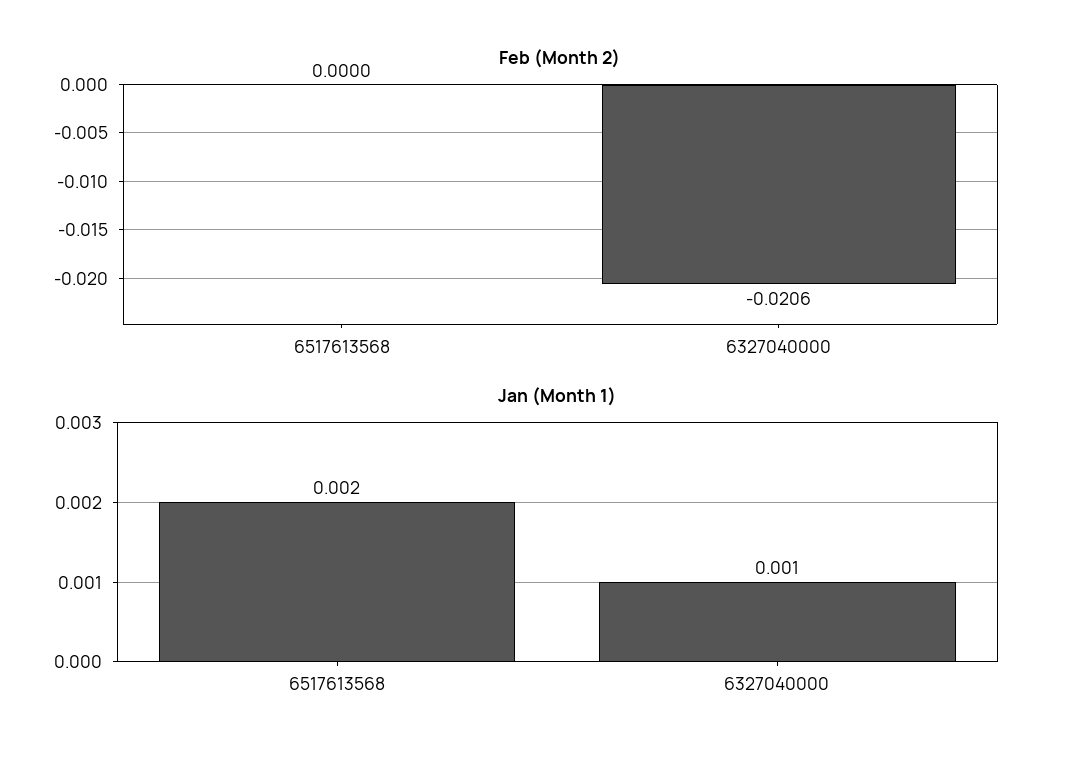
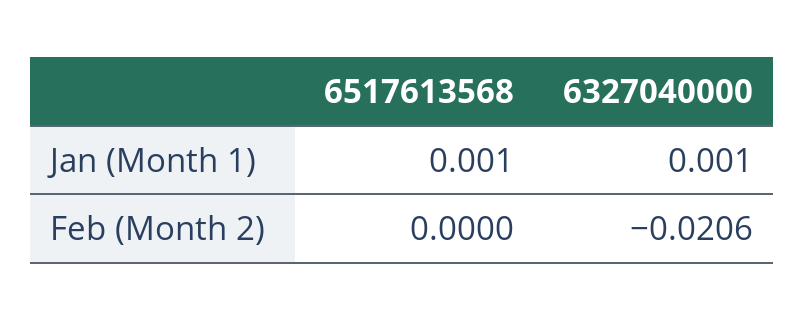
Jan (Month 1), 6517613568: 0.002 -> 0.001

